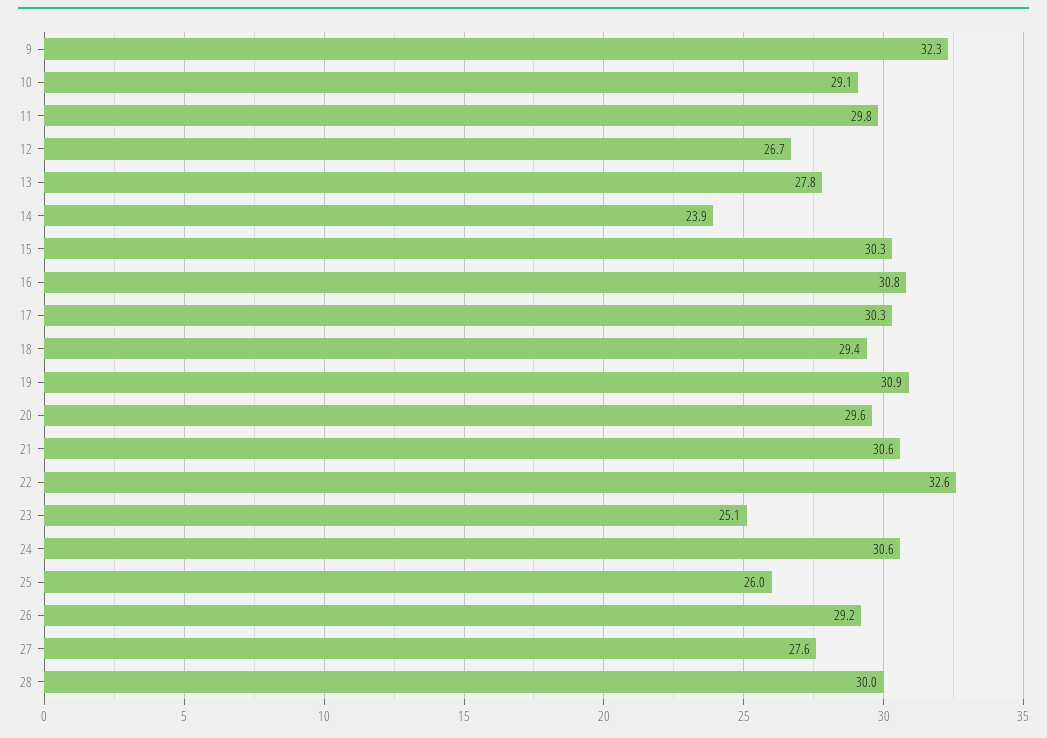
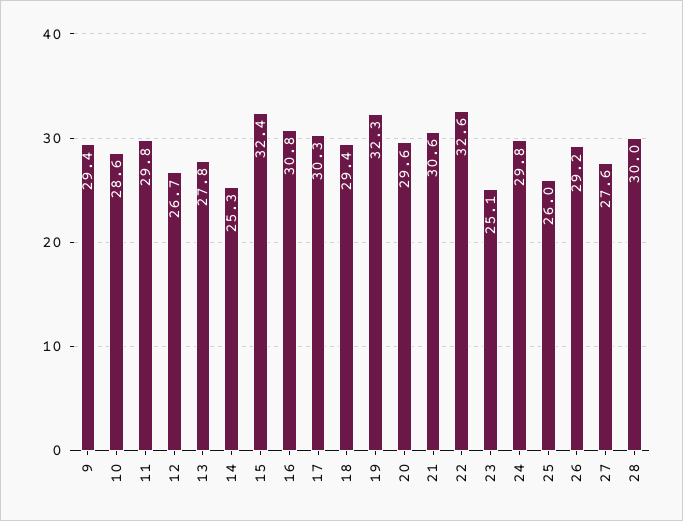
9: 32.3 -> 29.4
10: 29.1 -> 28.6
14: 23.9 -> 25.3
15: 30.3 -> 32.4
19: 30.9 -> 32.3
24: 30.6 -> 29.8

